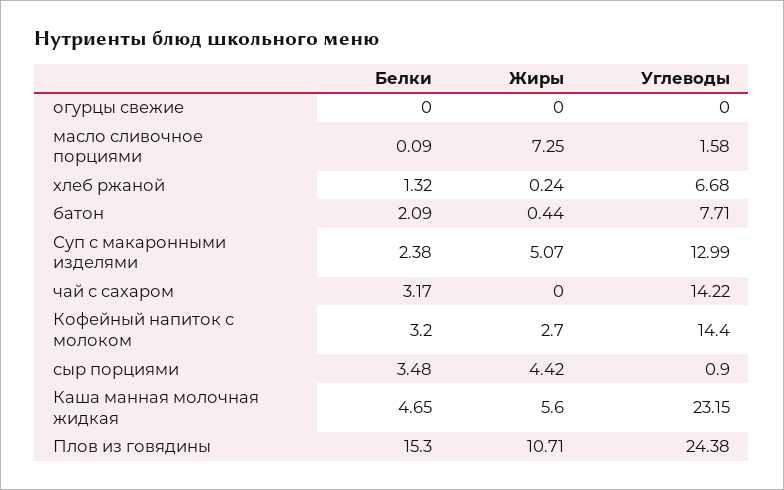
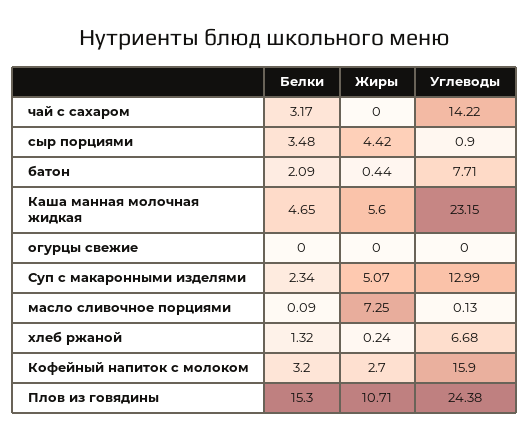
Углеводы, масло сливочное порциями: 1.58 -> 0.13
Белки, Суп с макаронными изделями: 2.38 -> 2.34
Углеводы, Кофейный напиток с молоком: 14.4 -> 15.9

